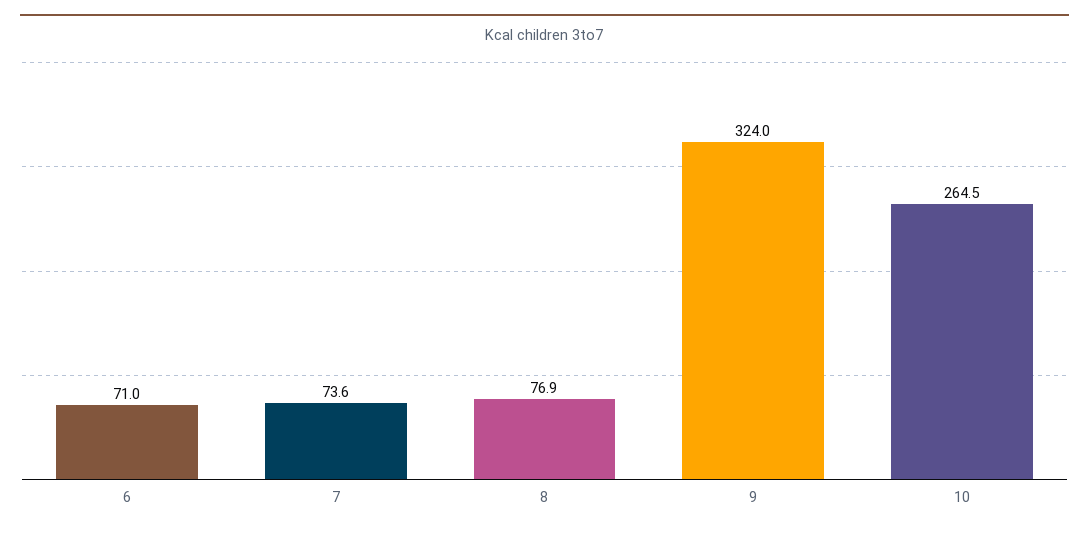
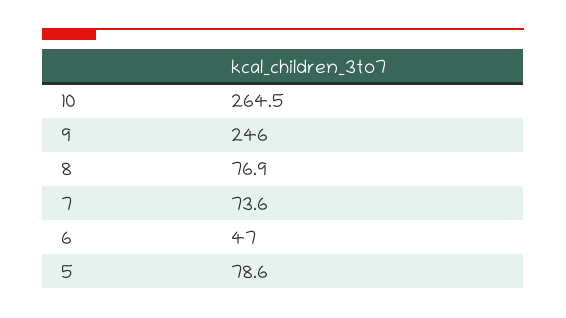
6: 71 -> 47
9: 324 -> 246
5: none -> 78.6

